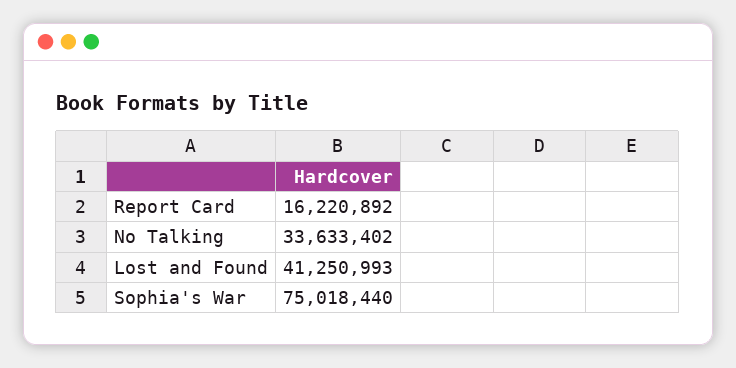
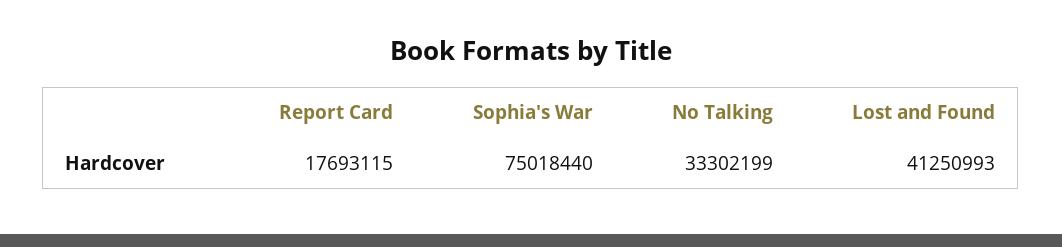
Report Card: 16220892 -> 17693115
No Talking: 33633402 -> 33302199

